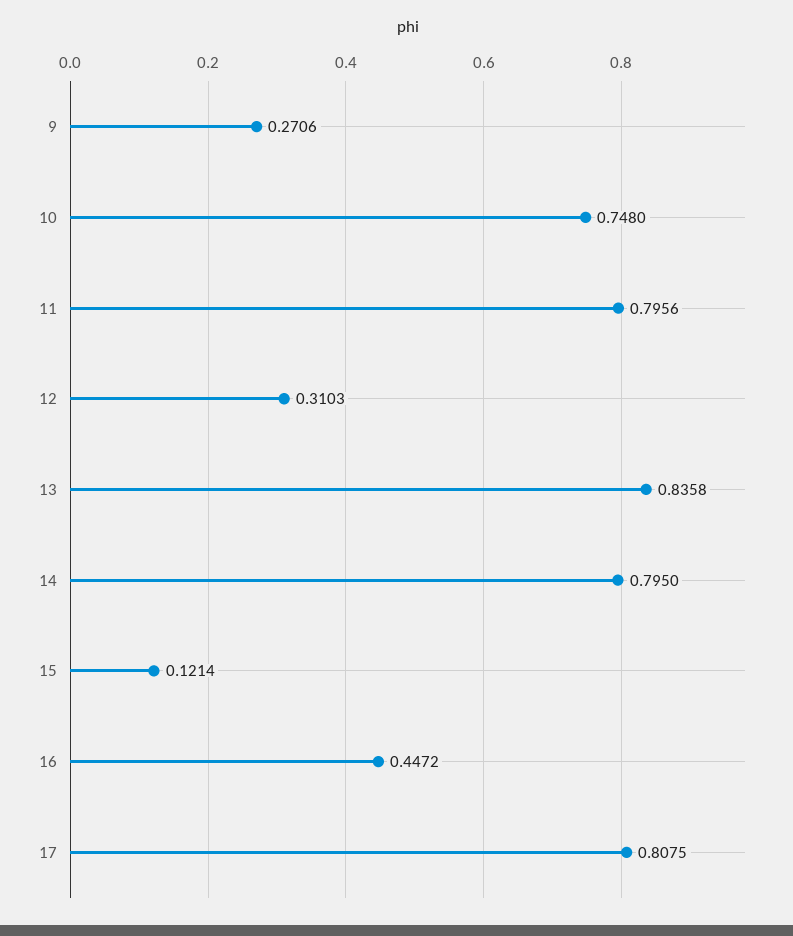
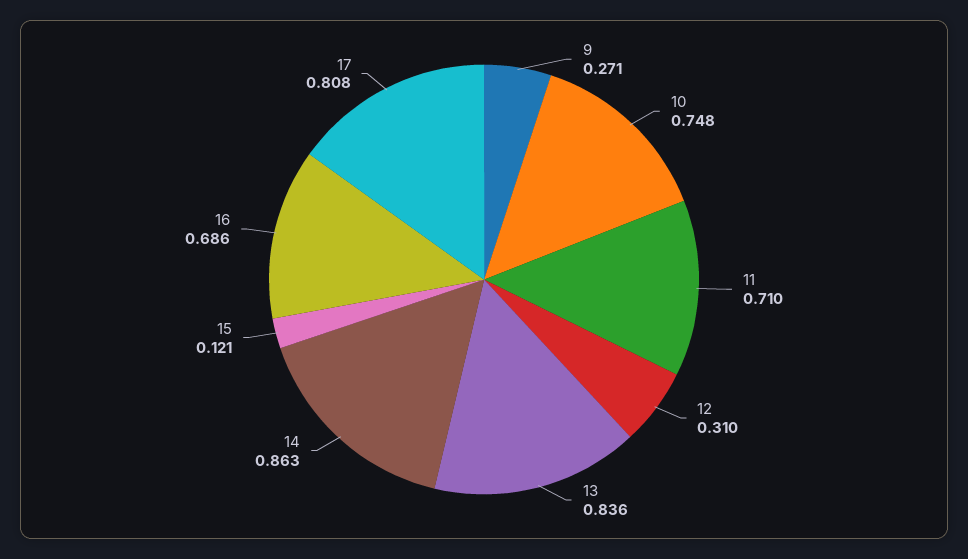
11: 0.7956 -> 0.71
14: 0.795 -> 0.863
16: 0.4472 -> 0.686

